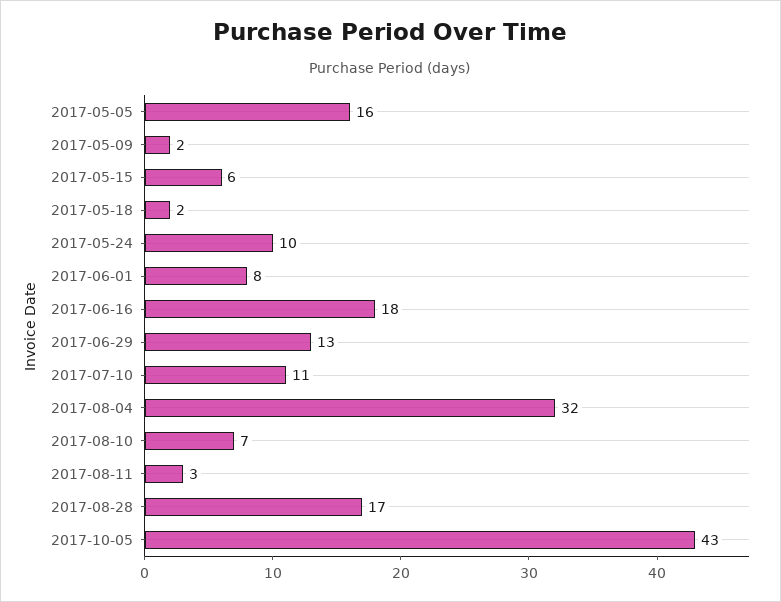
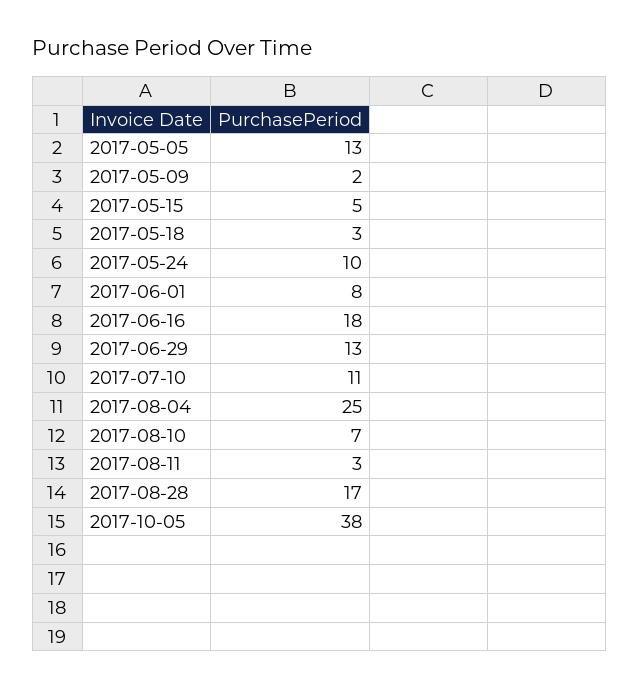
2017-05-05: 16 -> 13
2017-05-15: 6 -> 5
2017-05-18: 2 -> 3
2017-08-04: 32 -> 25
2017-10-05: 43 -> 38

